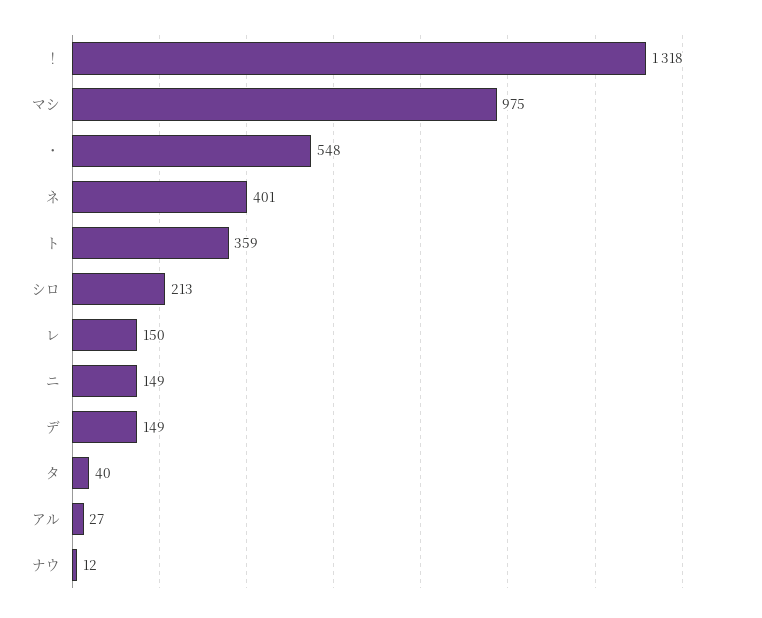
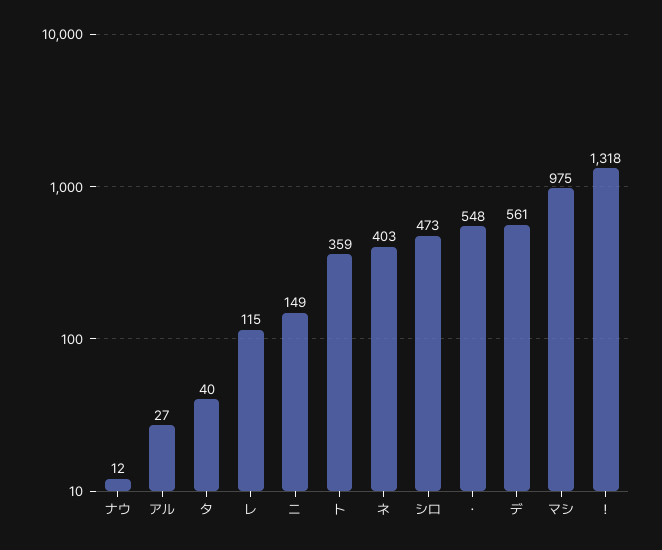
ネ: 401 -> 403
シロ: 213 -> 473
レ: 150 -> 115
デ: 149 -> 561

